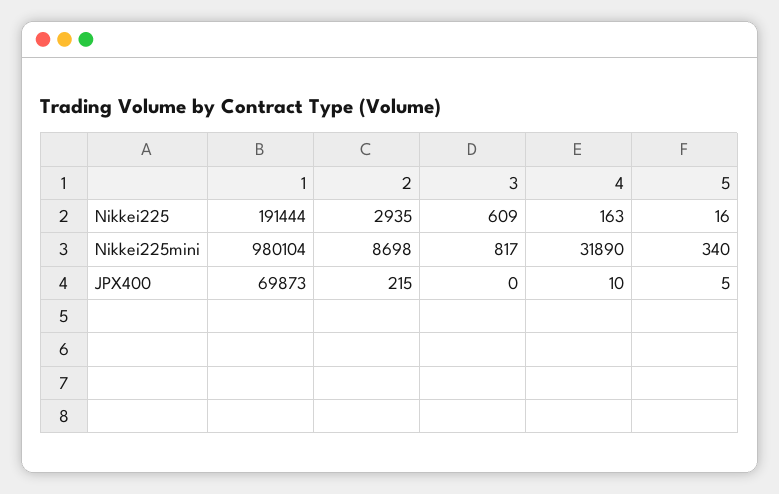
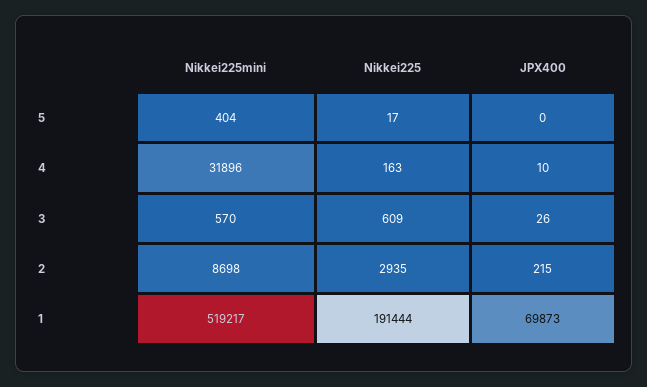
5, Nikkei225: 16 -> 17
1, Nikkei225mini: 980104 -> 519217
3, Nikkei225mini: 817 -> 570
4, Nikkei225mini: 31890 -> 31896
5, Nikkei225mini: 340 -> 404
3, JPX400: 0 -> 26
5, JPX400: 5 -> 0

